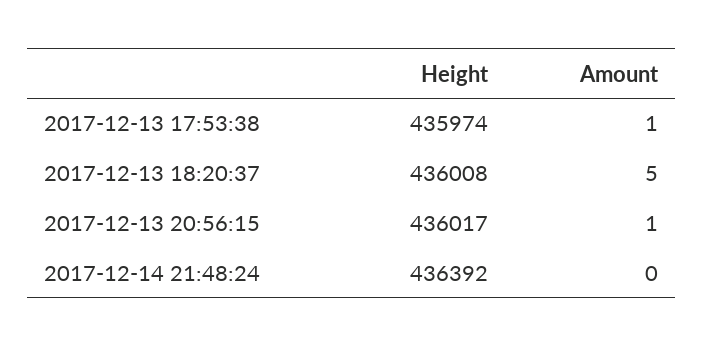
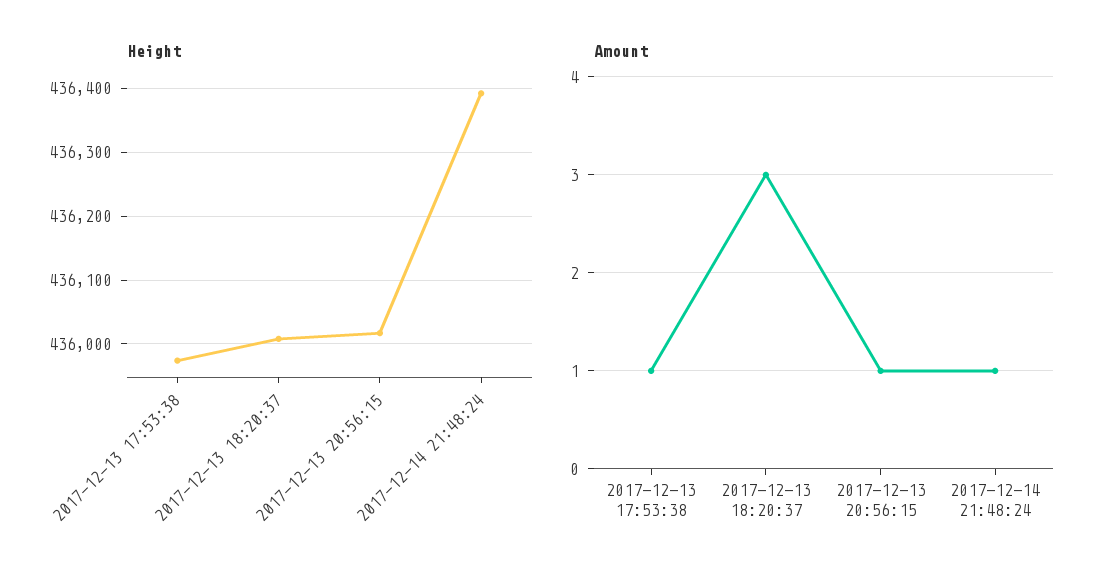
Amount, 2017-12-13 18:20:37: 5 -> 3
Amount, 2017-12-14 21:48:24: 0 -> 1

